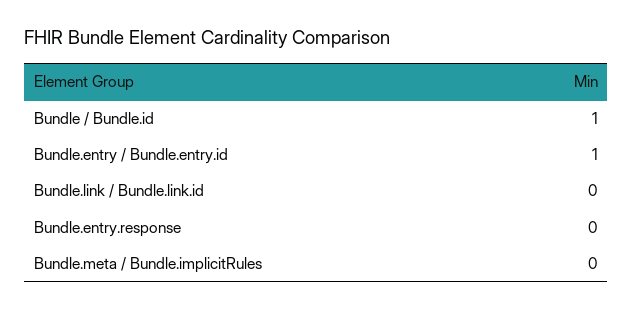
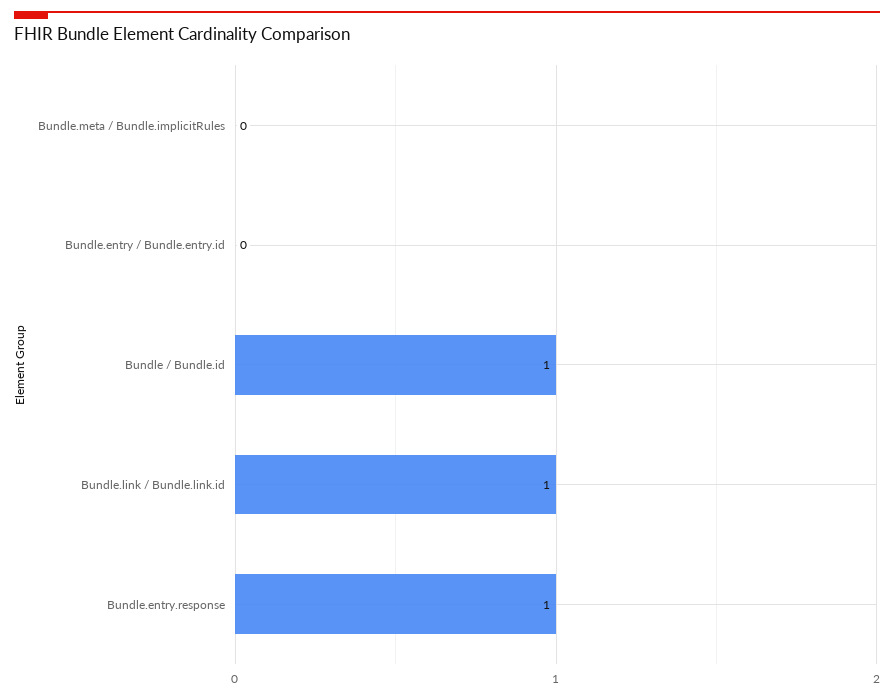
Bundle.entry / Bundle.entry.id: 1 -> 0
Bundle.link / Bundle.link.id: 0 -> 1
Bundle.entry.response: 0 -> 1

